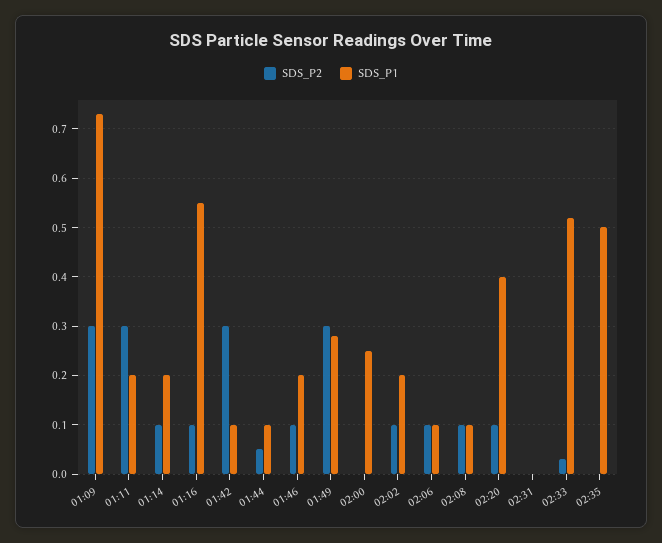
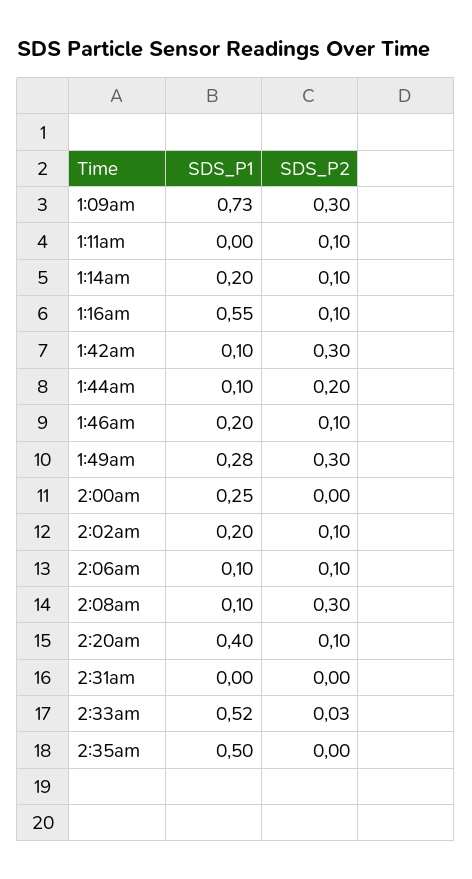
SDS_P2, 01:11: 0.3 -> 0.1
SDS_P1, 01:11: 0.2 -> 0
SDS_P2, 01:44: 0.05 -> 0.2
SDS_P2, 02:08: 0.1 -> 0.3

